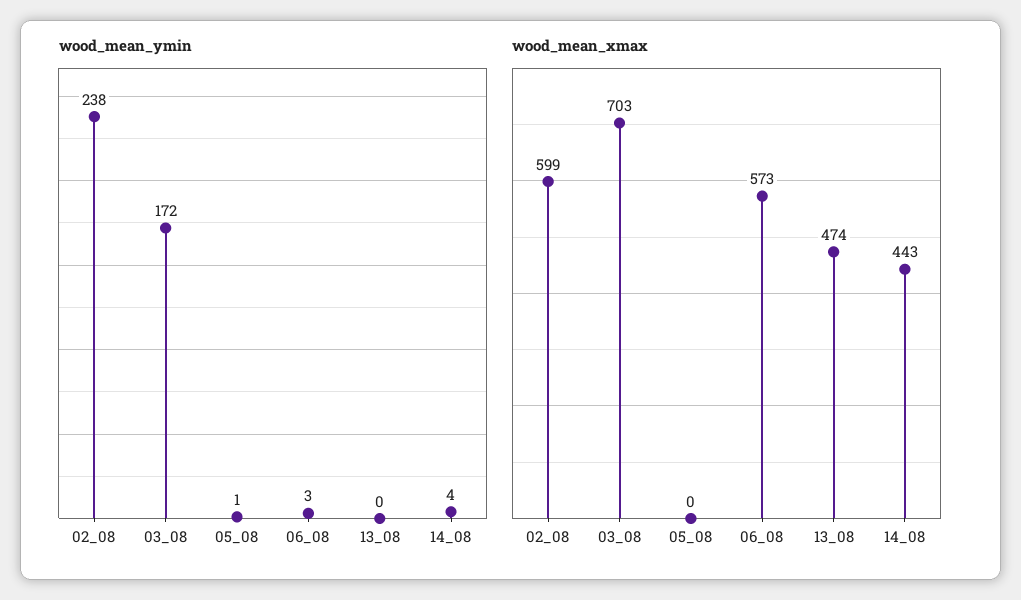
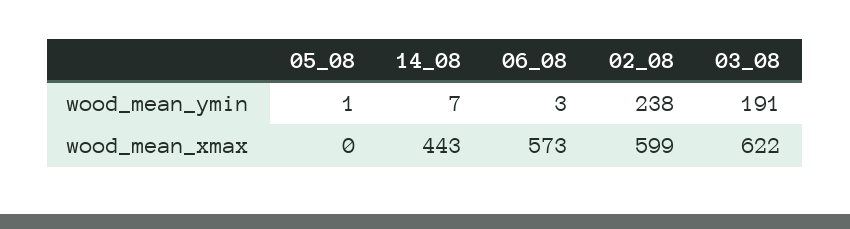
wood_mean_ymin, 03_08: 172 -> 191
wood_mean_ymin, 13_08: 0 -> none
wood_mean_ymin, 14_08: 4 -> 7
wood_mean_xmax, 03_08: 703 -> 622
wood_mean_xmax, 13_08: 474 -> none

